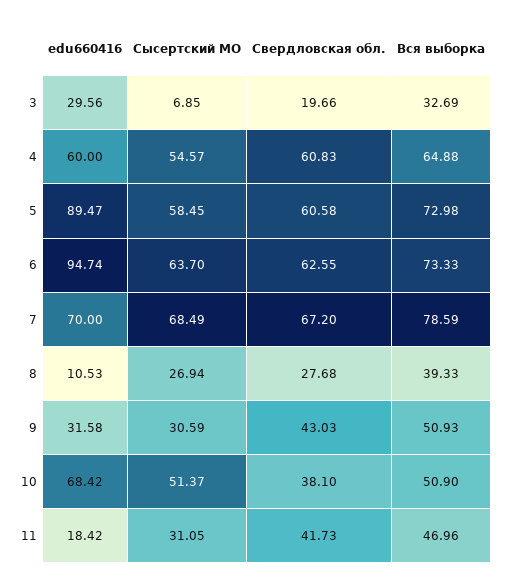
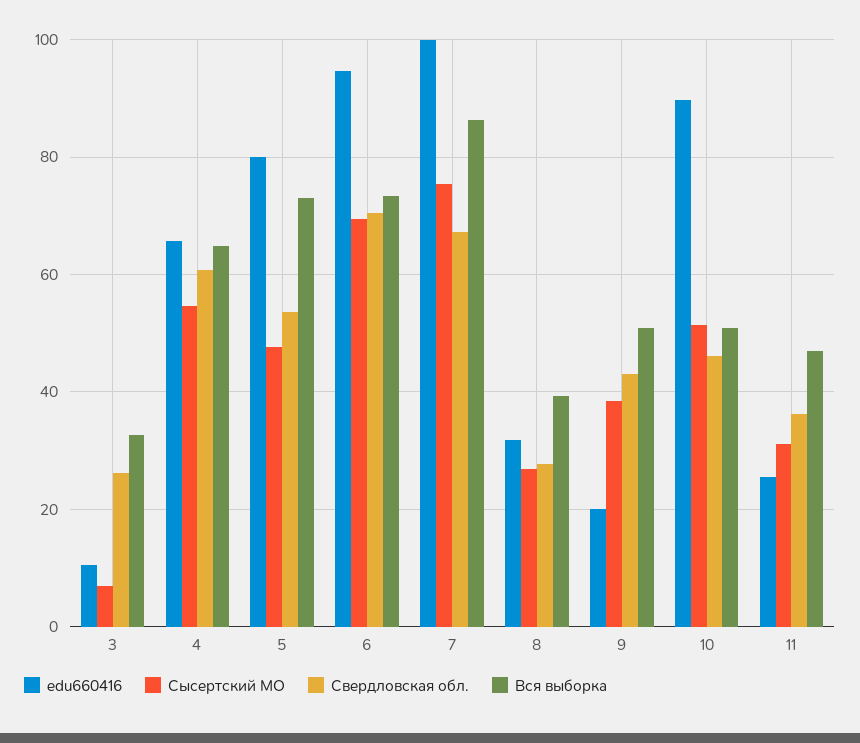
edu660416, 3: 29.56 -> 10
Свердловская обл., 3: 19.66 -> 26
edu660416, 4: 60 -> 66
edu660416, 5: 89.47 -> 80
Сысертский МО, 5: 58.45 -> 48
Свердловская обл., 5: 60.58 -> 54
Сысертский МО, 6: 63.7 -> 70
Свердловская обл., 6: 62.55 -> 70
edu660416, 7: 70 -> 100
Сысертский МО, 7: 68.49 -> 76
Вся выборка, 7: 78.59 -> 86
edu660416, 8: 10.53 -> 32
edu660416, 9: 31.58 -> 20
Сысертский МО, 9: 30.59 -> 38
edu660416, 10: 68.42 -> 90
Свердловская обл., 10: 38.1 -> 46
edu660416, 11: 18.42 -> 26
Свердловская обл., 11: 41.73 -> 36

